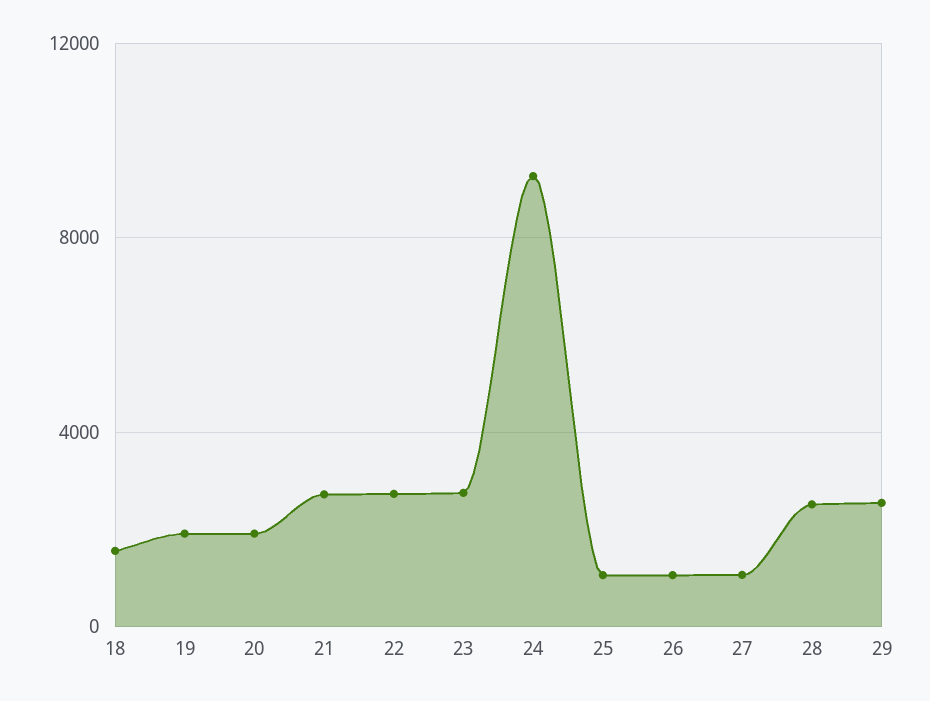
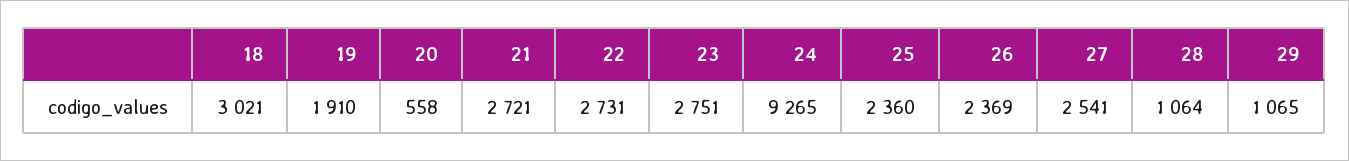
18: 1500 -> 3021
20: 2000 -> 558
25: 1000 -> 2360
26: 1000 -> 2369
27: 1000 -> 2541
28: 2500 -> 1064
29: 2500 -> 1065

